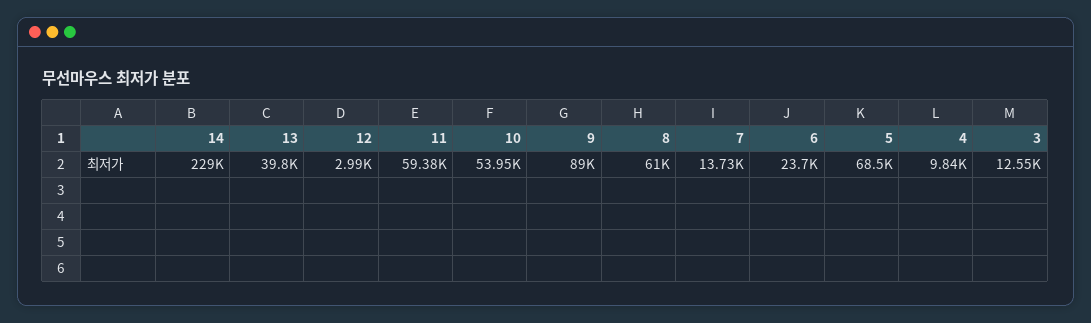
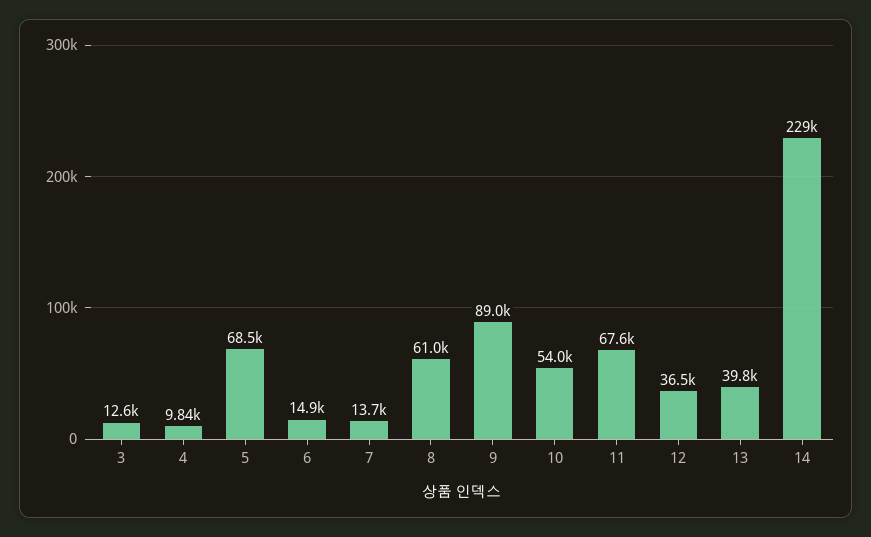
12: 2990 -> 36500
11: 59380 -> 67600
6: 23700 -> 14900

